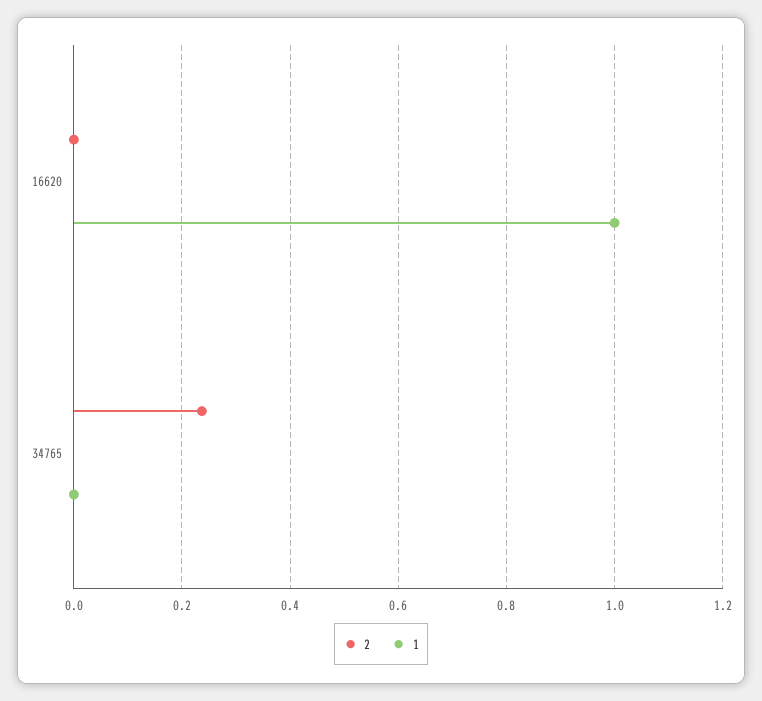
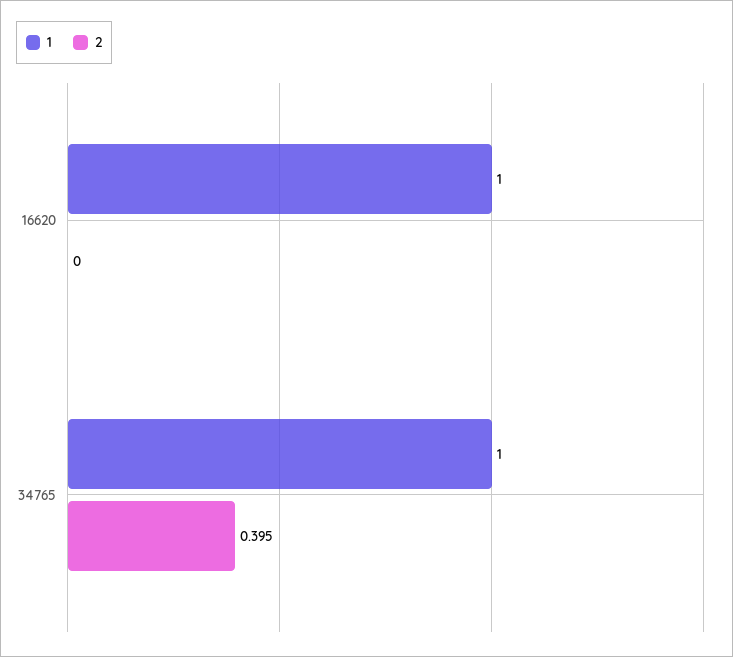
2, 34765: 0.24 -> 0.395
1, 34765: 0 -> 1

